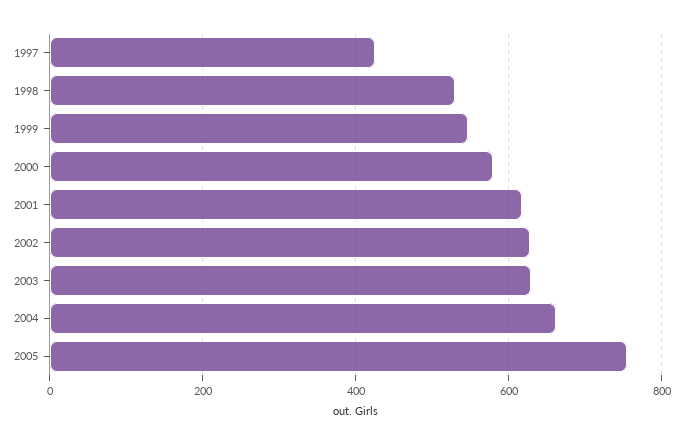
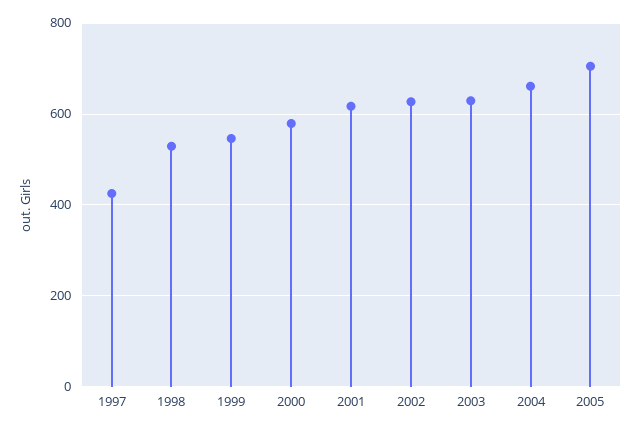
2005: 760 -> 700

